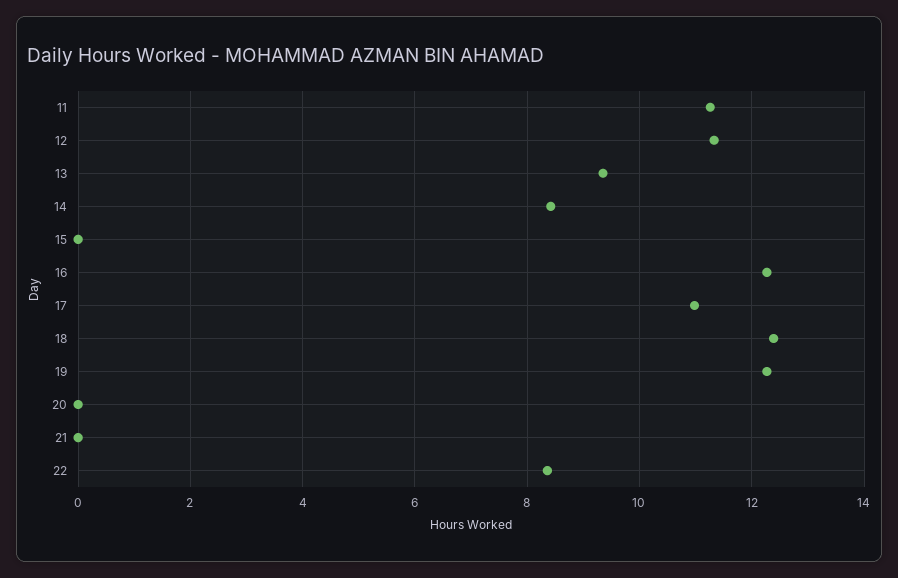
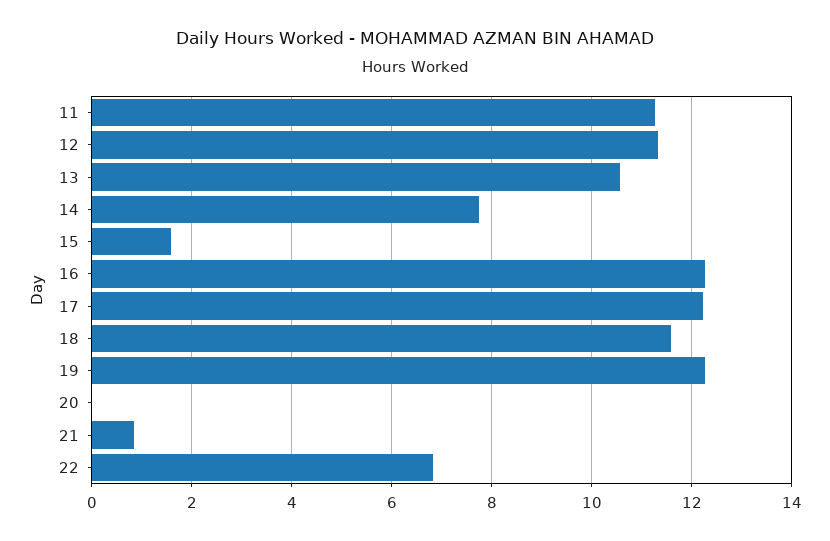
13: 9.4 -> 10.6
14: 8.4 -> 7.8
15: 0 -> 1.6
17: 11 -> 12.2
18: 12.4 -> 11.6
21: 0 -> 0.8
22: 8.4 -> 6.8

